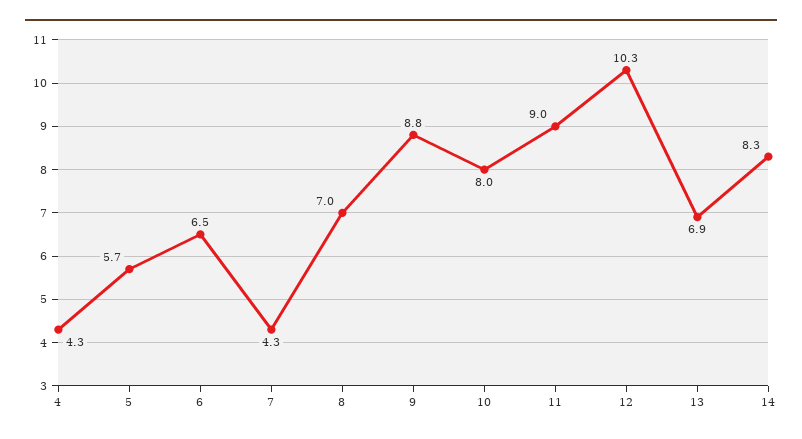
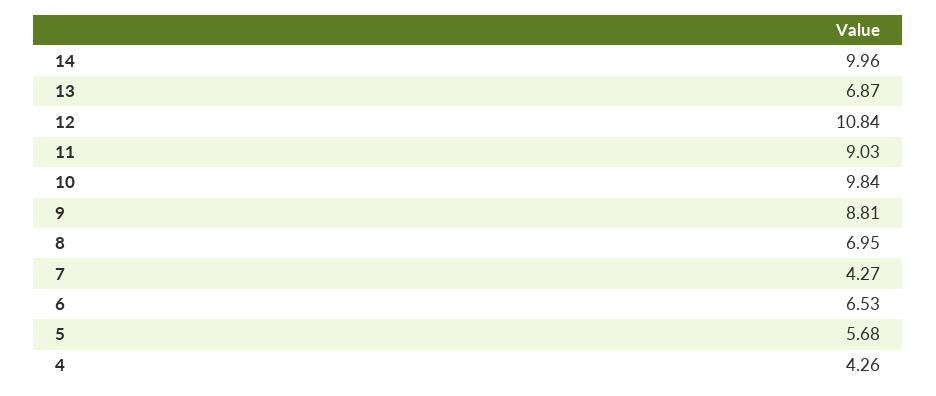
10: 8 -> 9.84
12: 10.3 -> 10.84
14: 8.3 -> 9.96

